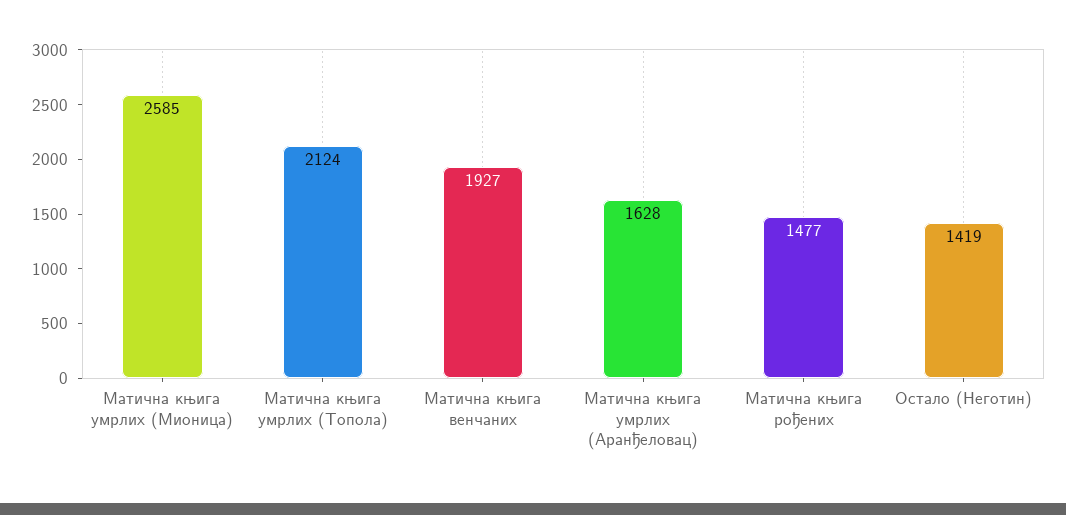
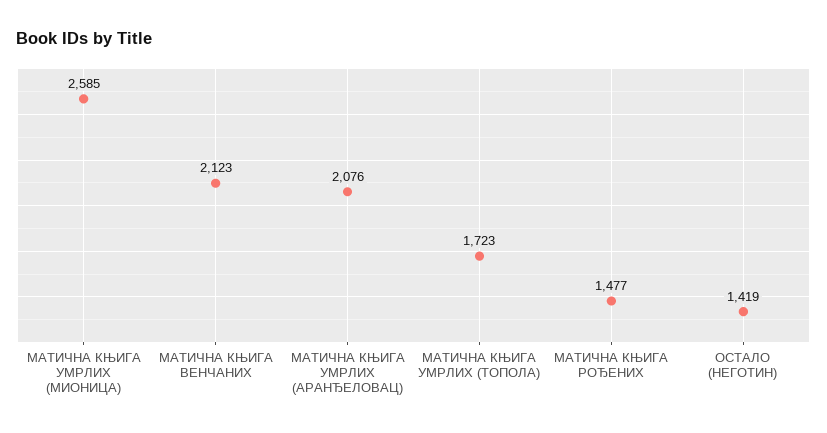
Матична књига умрлих (Топола): 2124 -> 1723
Матична књига венчаних: 1927 -> 2123
Матична књига умрлих (Аранђеловац): 1628 -> 2076

